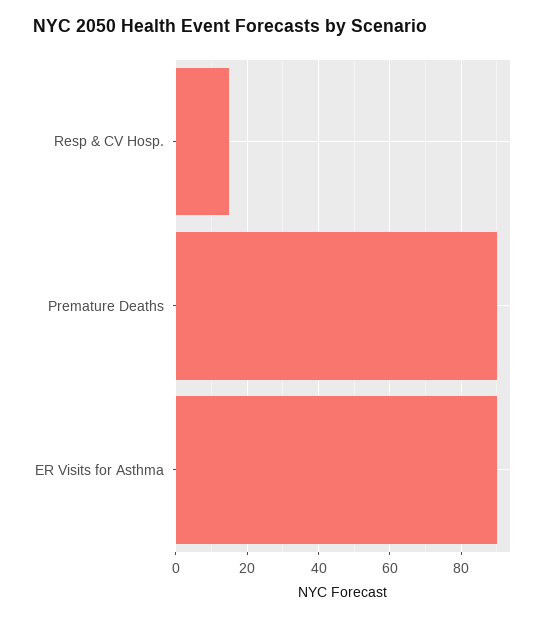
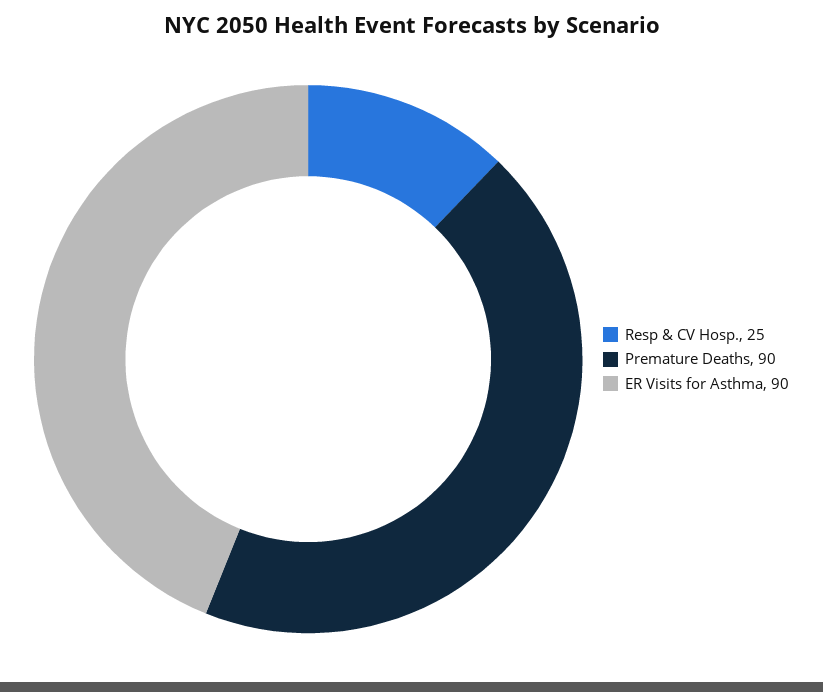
Resp & CV Hosp.: 15 -> 25

